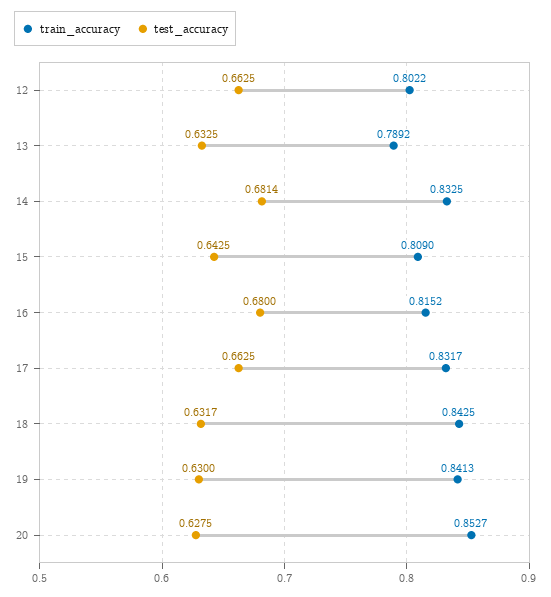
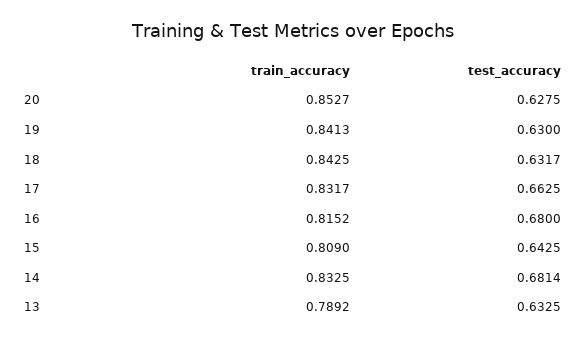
train_accuracy, 12: 0.8022 -> none
test_accuracy, 12: 0.6625 -> none

